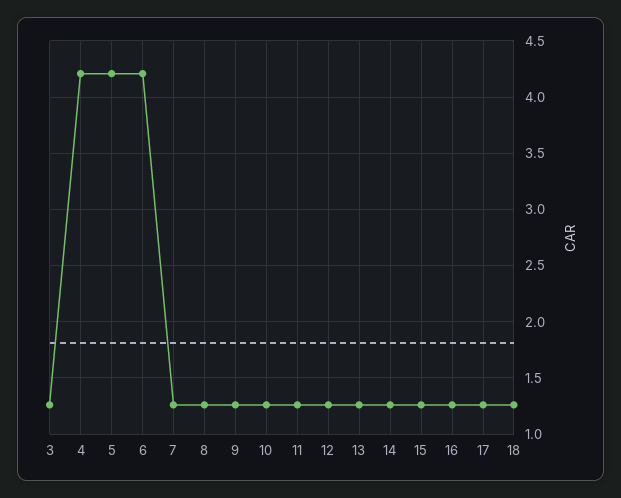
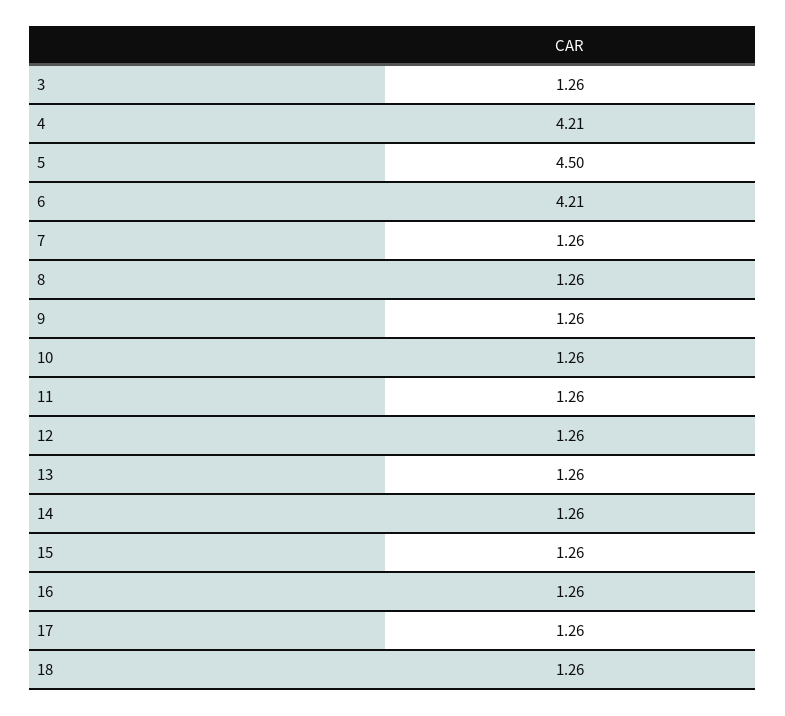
5: 4.2 -> 4.5

